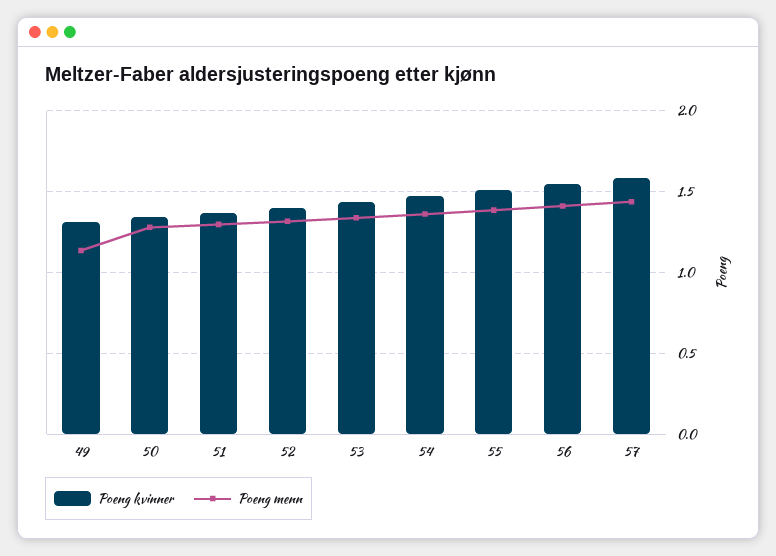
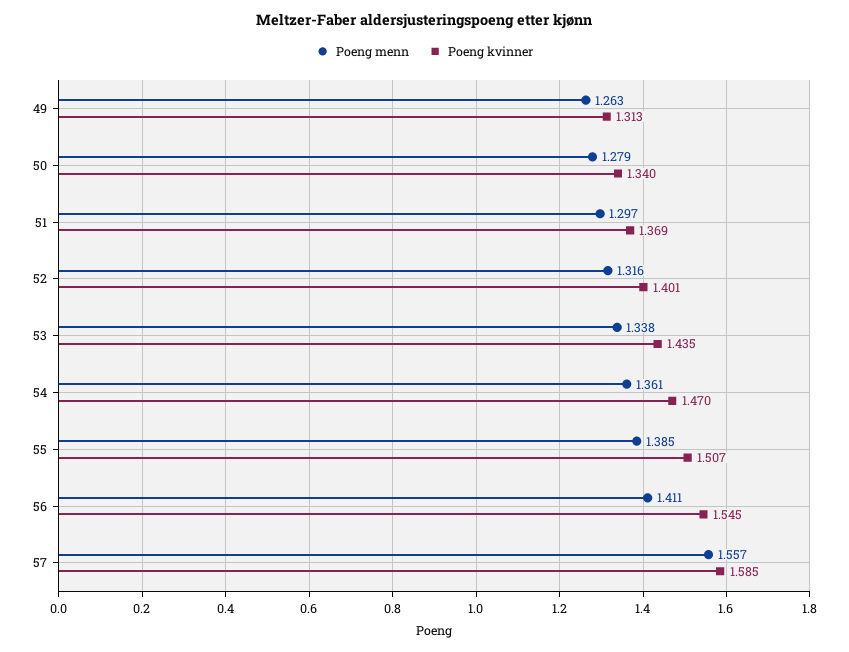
Poeng menn, 49: 1.15 -> 1.263
Poeng menn, 57: 1.45 -> 1.557

